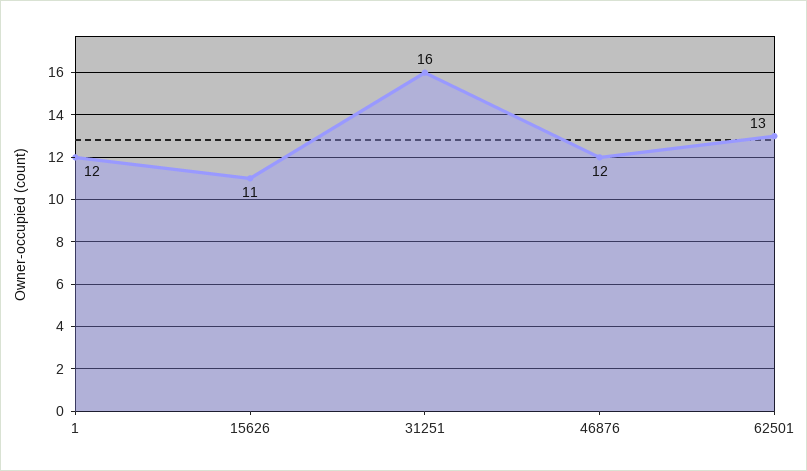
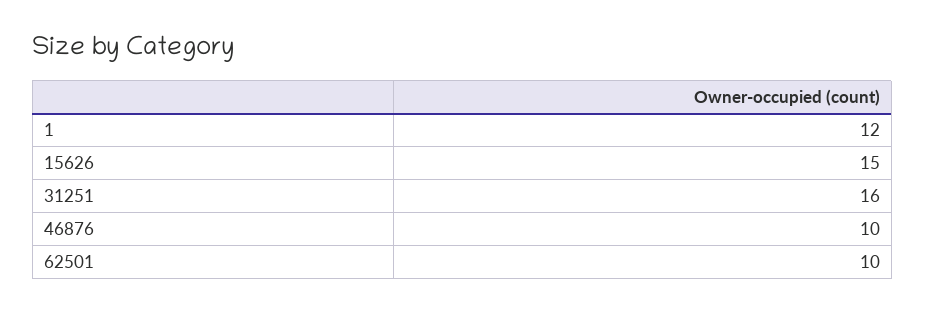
15626: 11 -> 15
46876: 12 -> 10
62501: 13 -> 10

